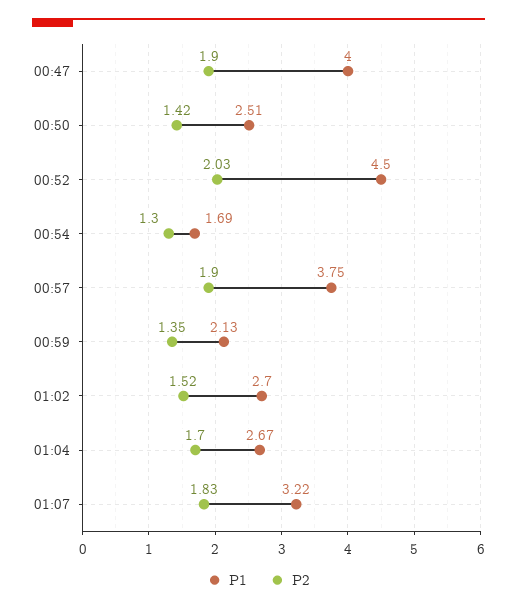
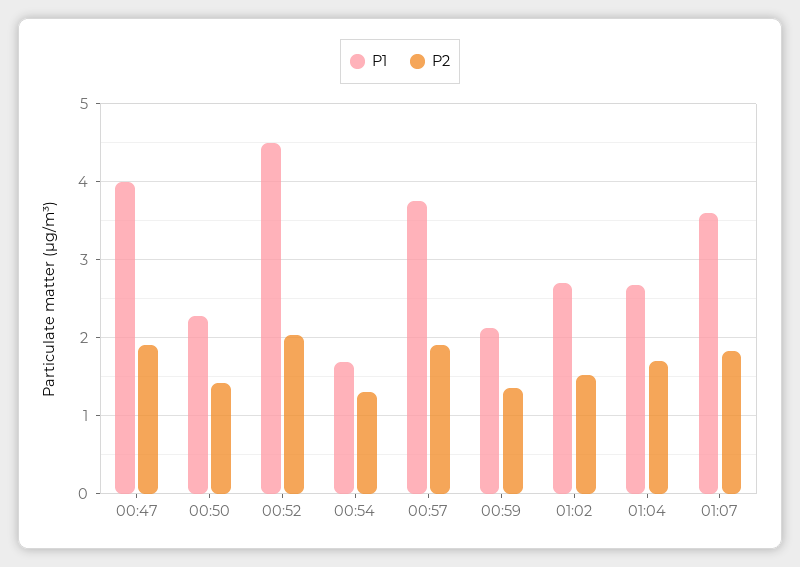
P1, 00:50: 2.51 -> 2.3
P1, 01:07: 3.22 -> 3.6

